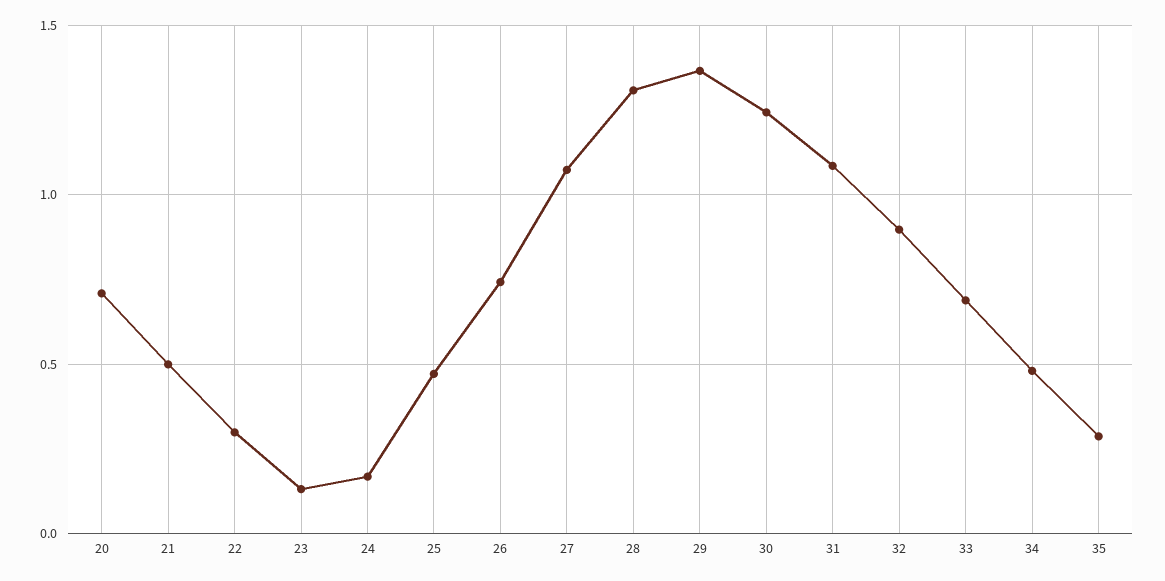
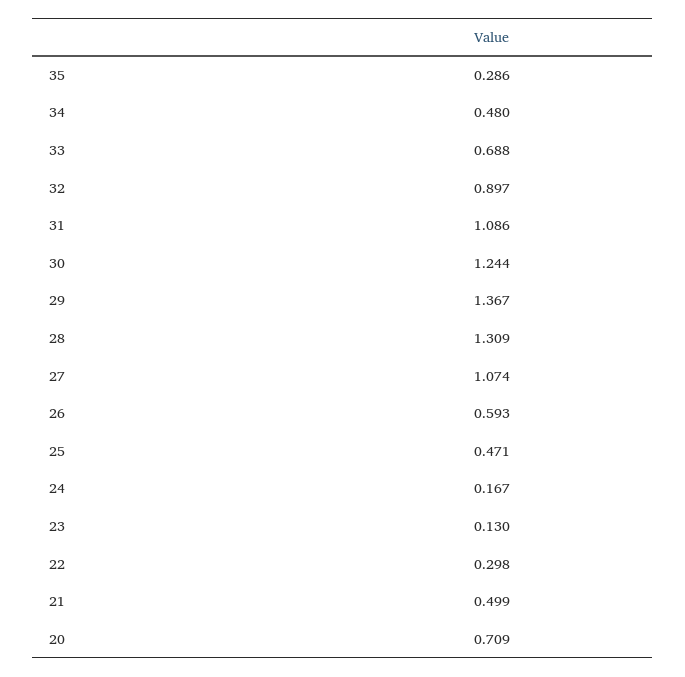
26: 0.75 -> 0.593

